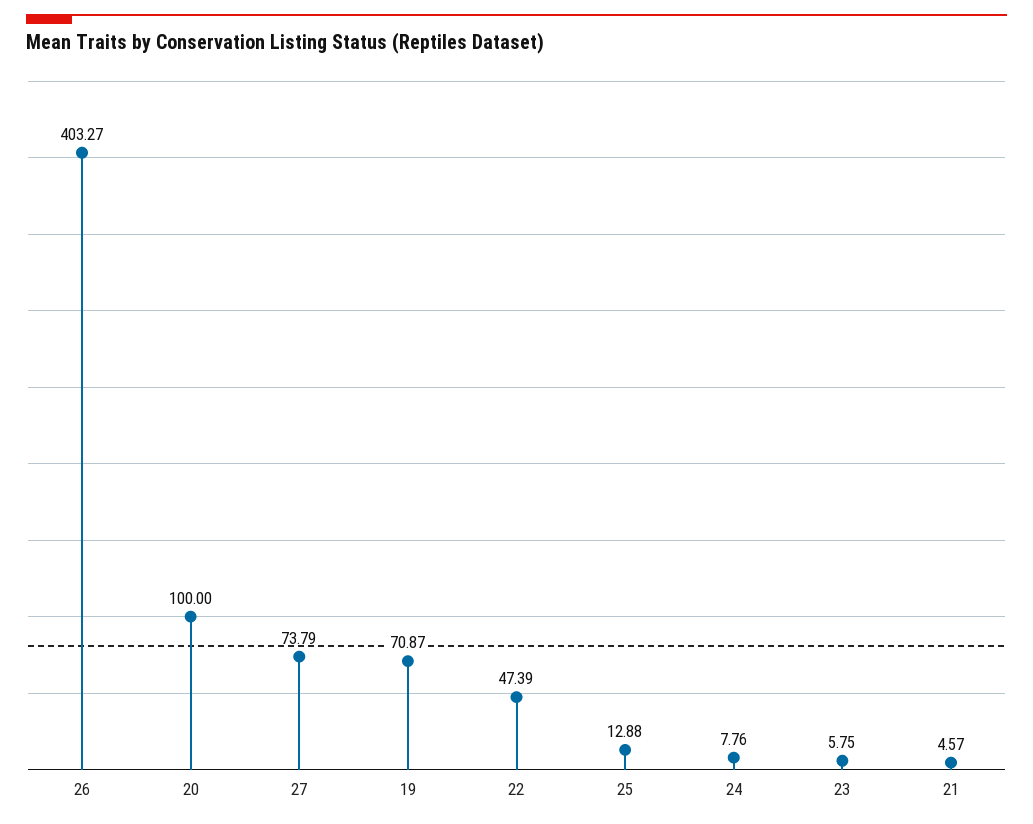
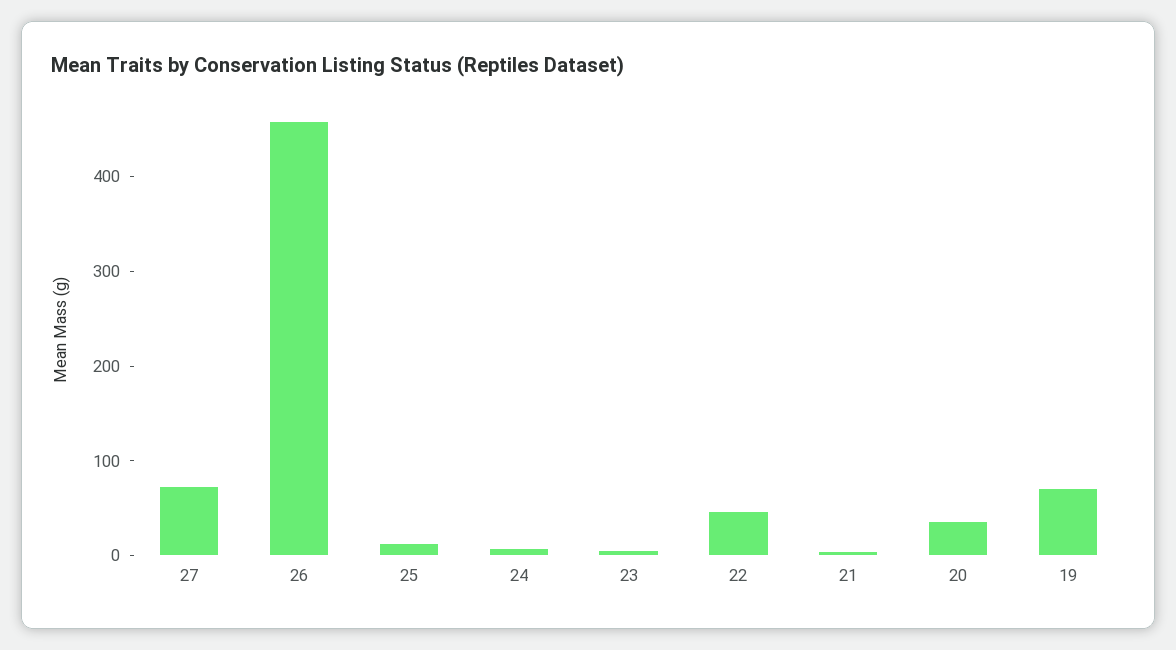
26: 403.27 -> 460
20: 100 -> 40

